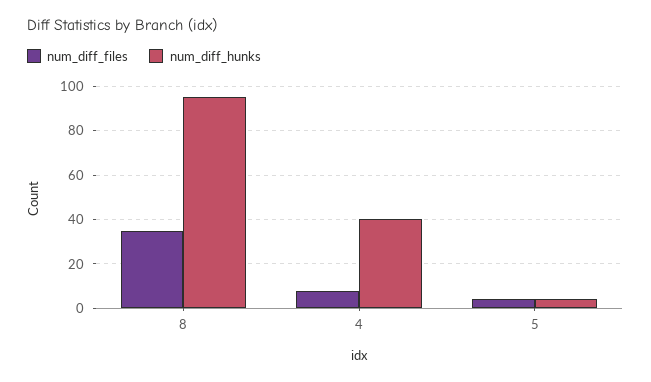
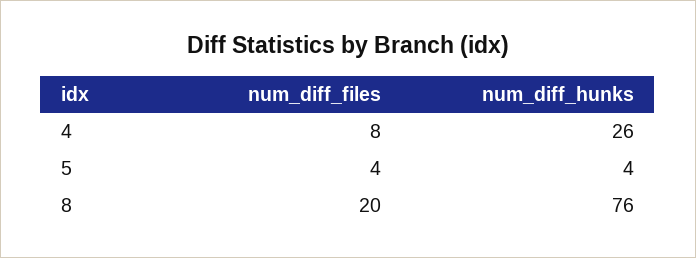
num_diff_files, 8: 35 -> 20
num_diff_hunks, 8: 95 -> 76
num_diff_hunks, 4: 40 -> 26

